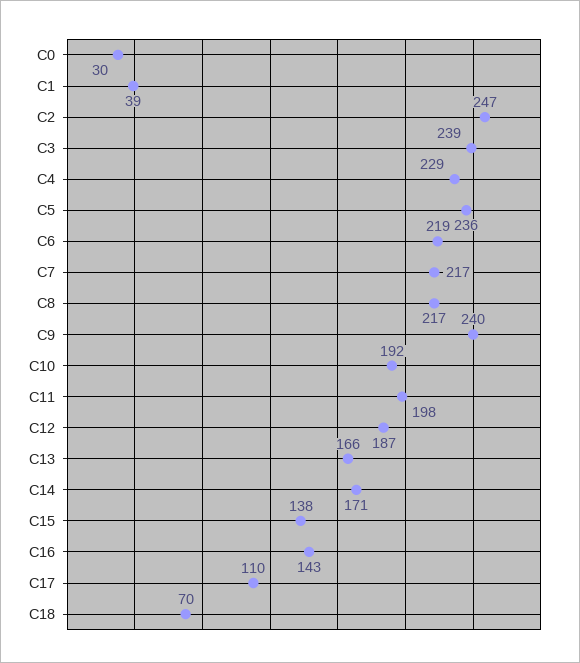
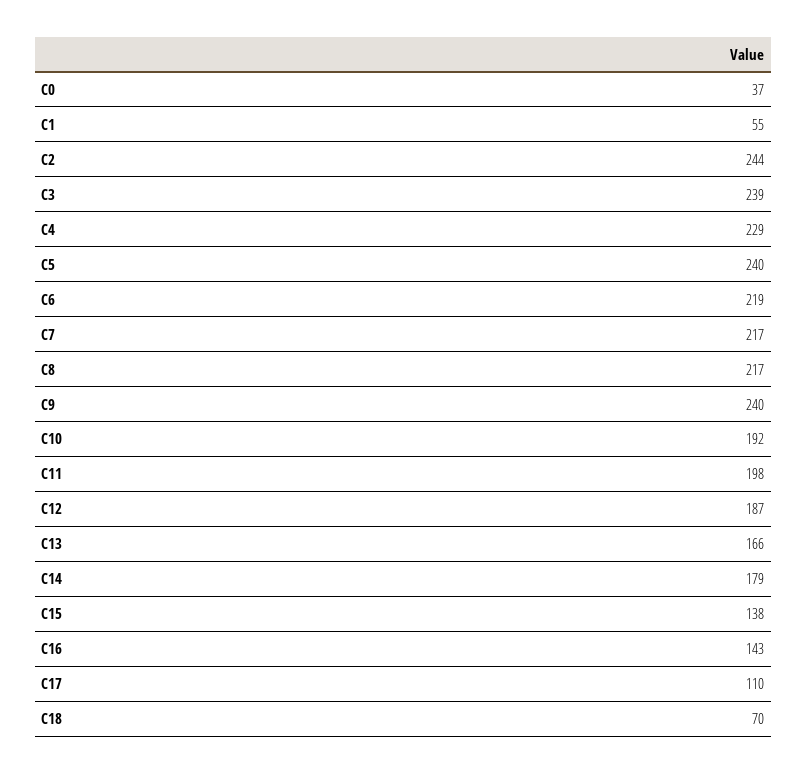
C0: 30 -> 37
C1: 39 -> 55
C2: 247 -> 244
C5: 236 -> 240
C14: 171 -> 179

